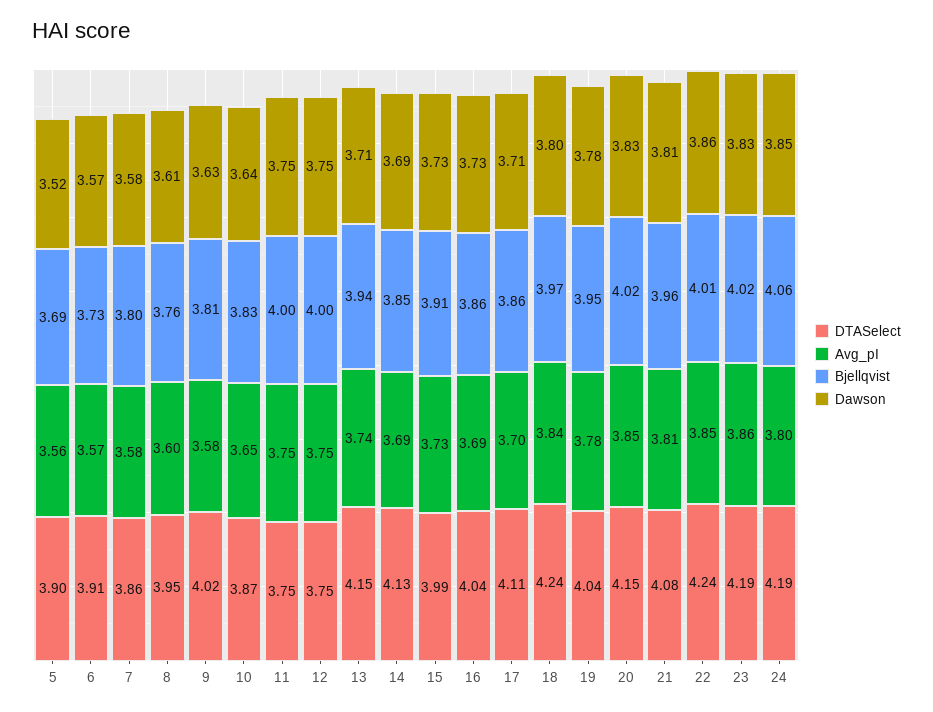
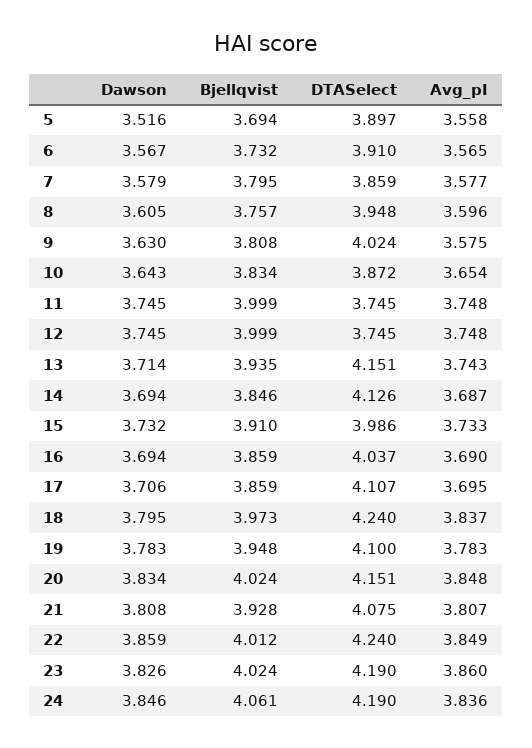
Dawson, 16: 3.73 -> 3.694
DTASelect, 19: 4.04 -> 4.1
Bjellqvist, 21: 3.96 -> 3.928
Avg_pI, 24: 3.8 -> 3.836

